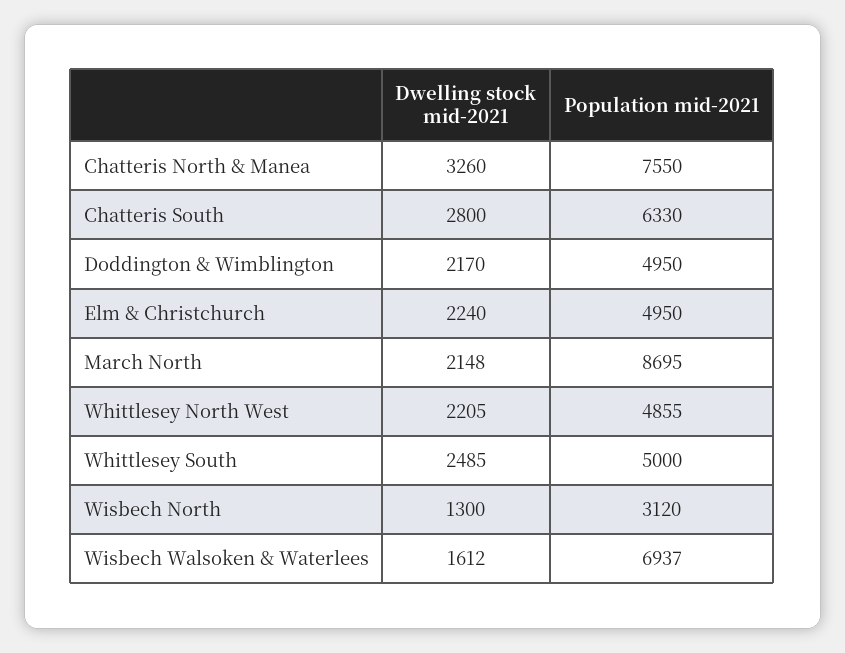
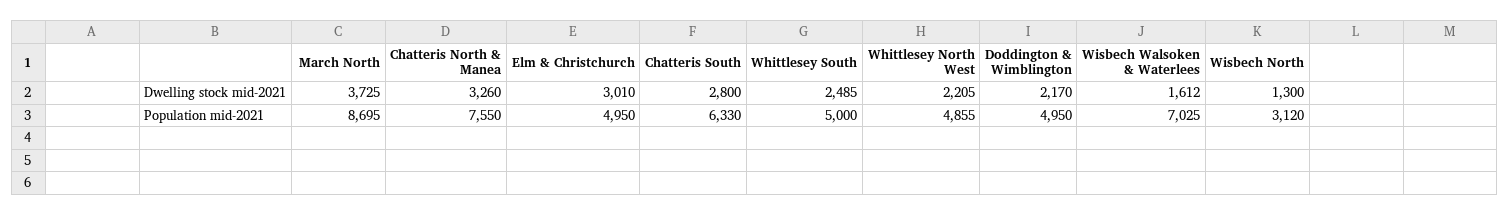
Dwelling stock mid-2021, Elm & Christchurch: 2240 -> 3010
Dwelling stock mid-2021, March North: 2148 -> 3725
Population mid-2021, Wisbech Walsoken & Waterlees: 6937 -> 7025

